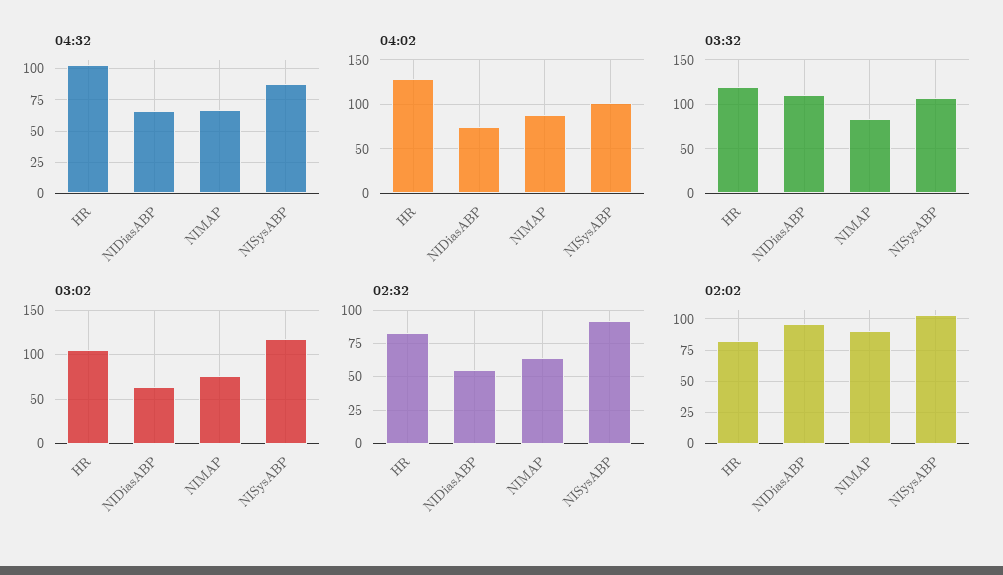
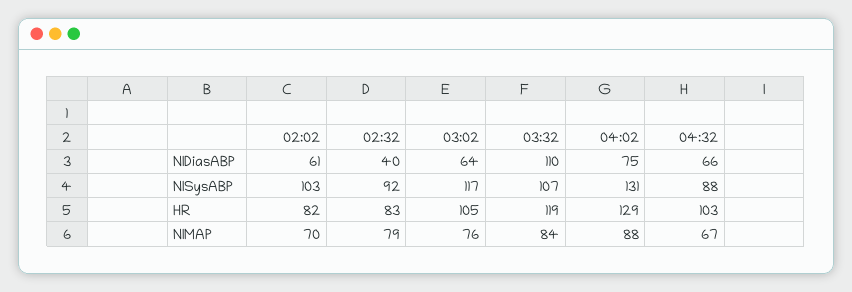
04:02, NISysABP: 100 -> 131
02:32, NIDiasABP: 55 -> 40
02:32, NIMAP: 65 -> 79
02:02, NIDiasABP: 95 -> 61
02:02, NIMAP: 90 -> 70

